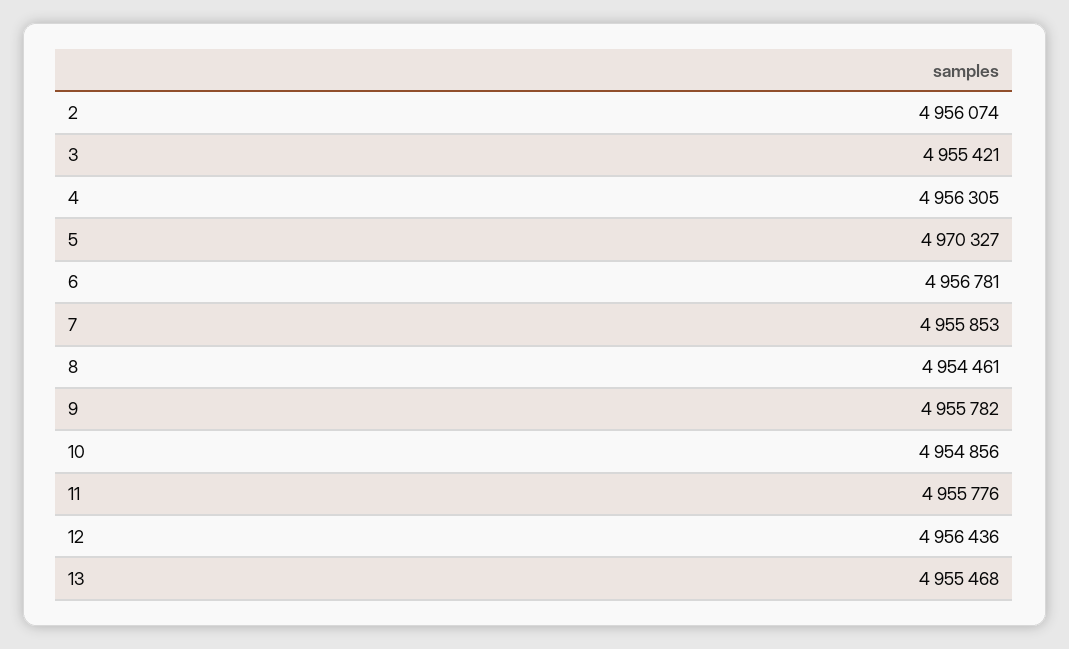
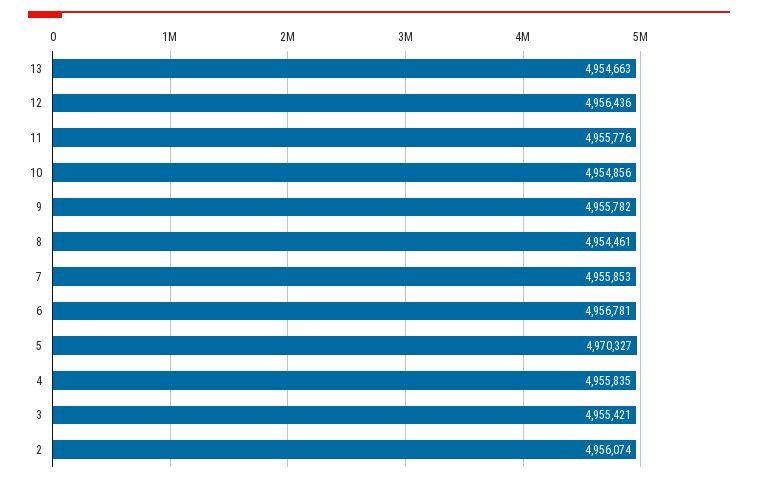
4: 4956305 -> 4955835
13: 4955468 -> 4954663

